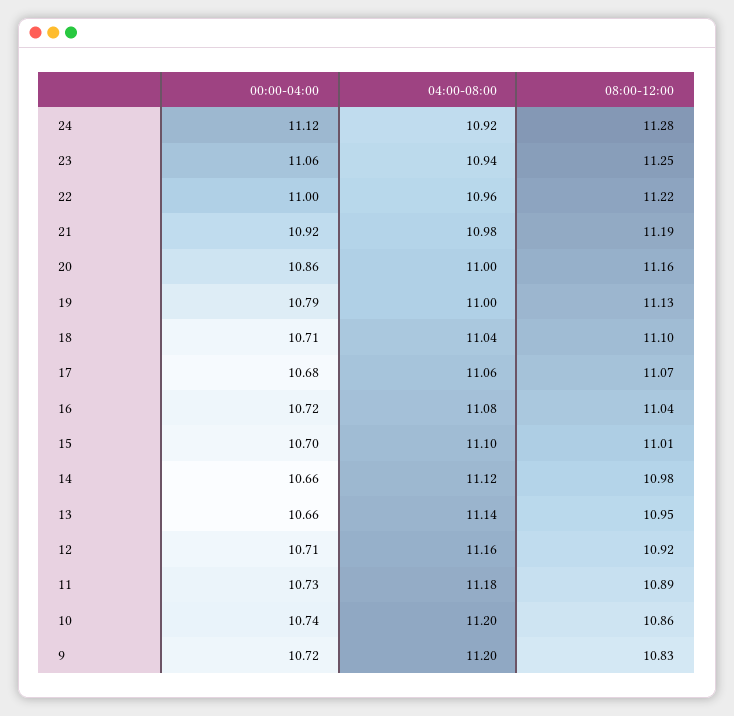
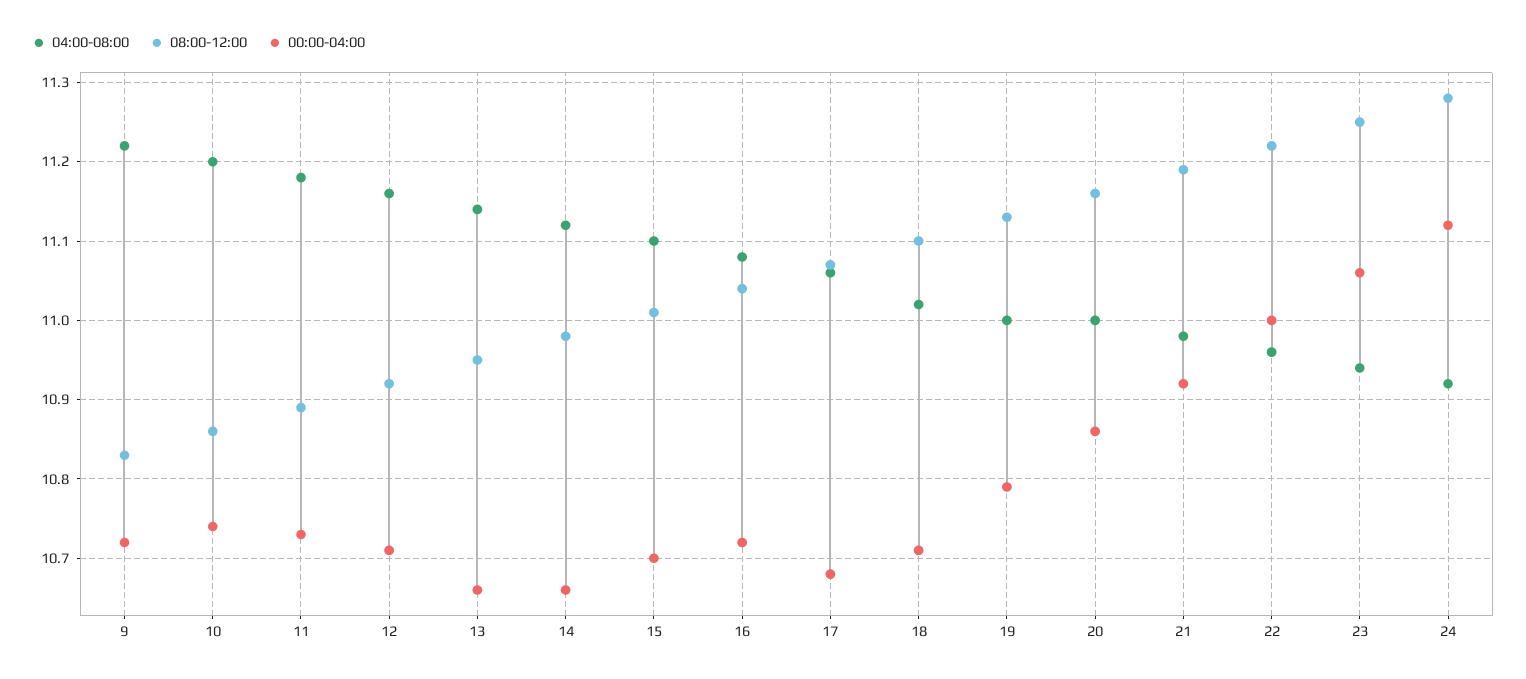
04:00-08:00, 18: 11.04 -> 11.02
04:00-08:00, 9: 11.2 -> 11.22

